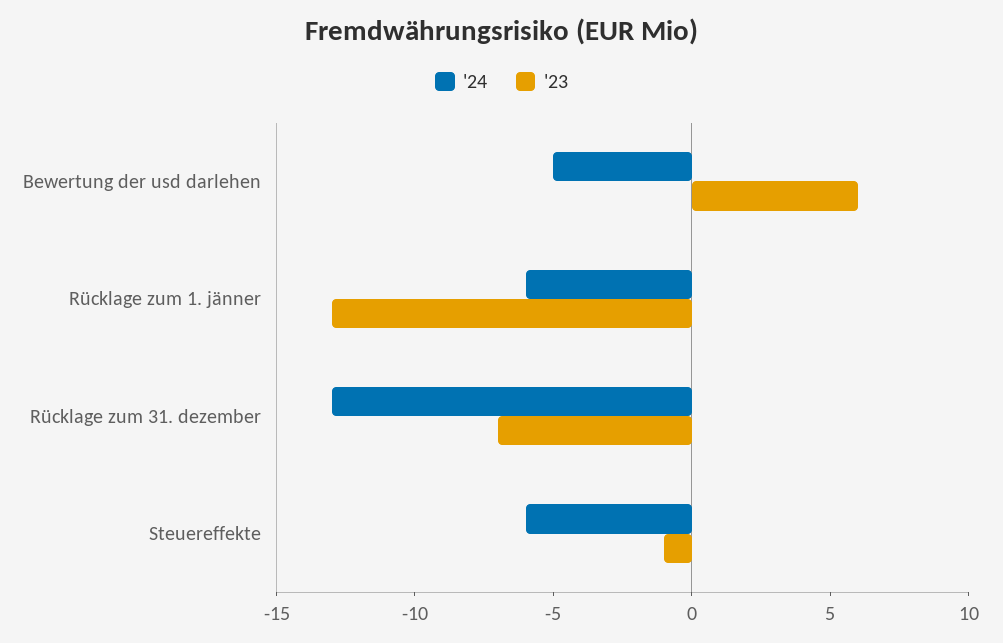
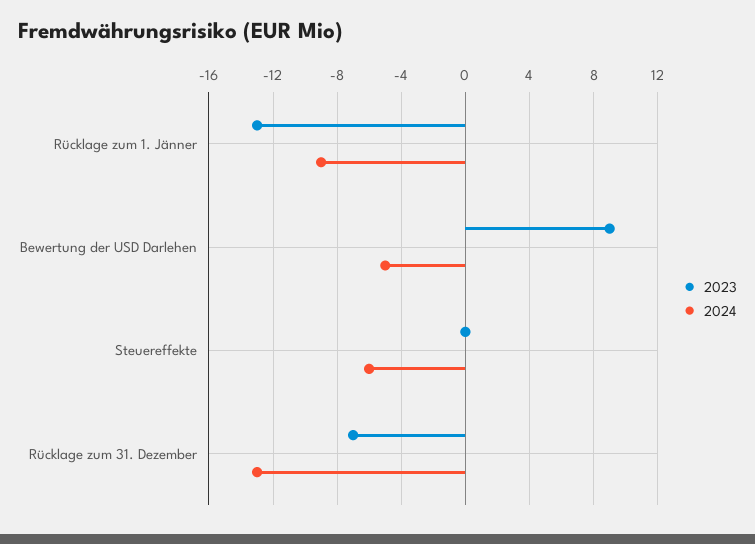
'23, Bewertung der usd darlehen: 6 -> 9
'24, Rücklage zum 1. jänner: -6 -> -9
'23, Steuereffekte: -1 -> 0

